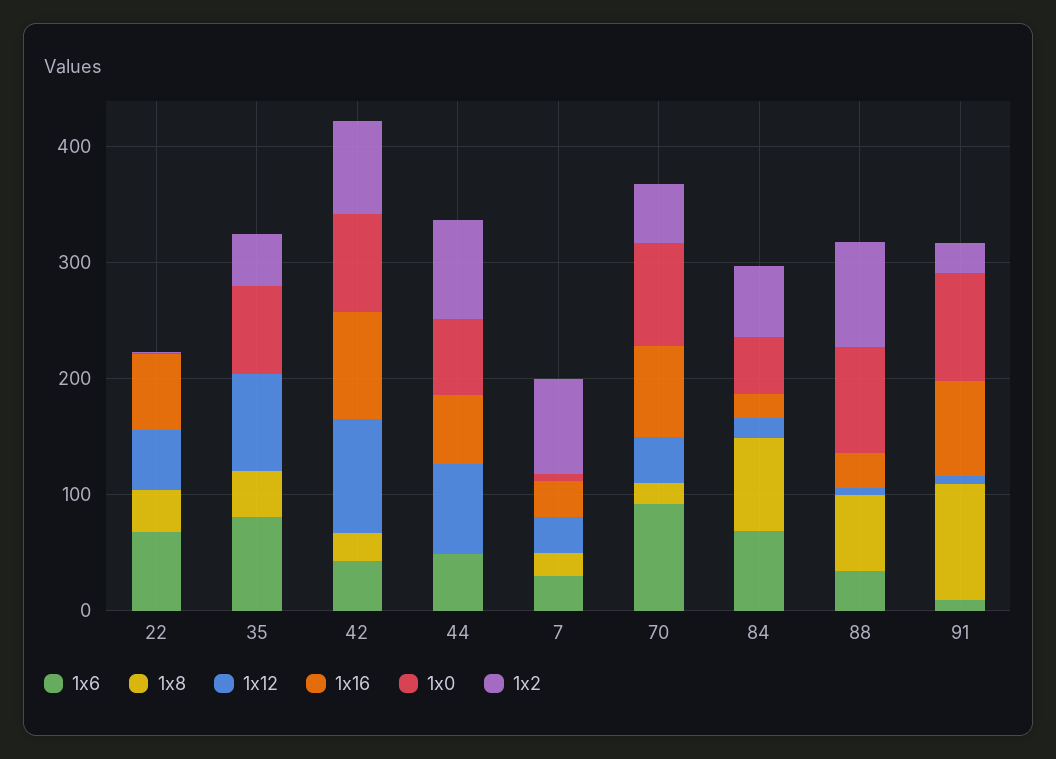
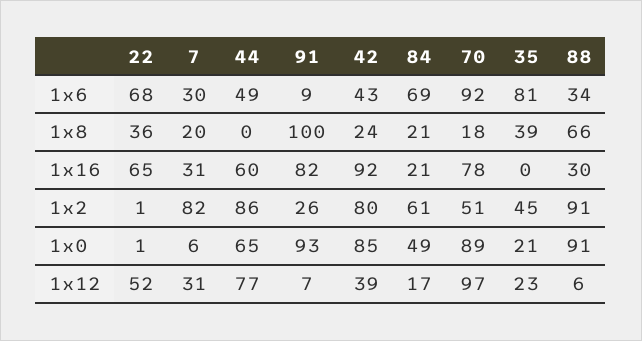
1x12, 35: 80 -> 23
1x0, 35: 80 -> 21
1x12, 42: 100 -> 39
1x12, 70: 40 -> 97
1x8, 84: 80 -> 21

